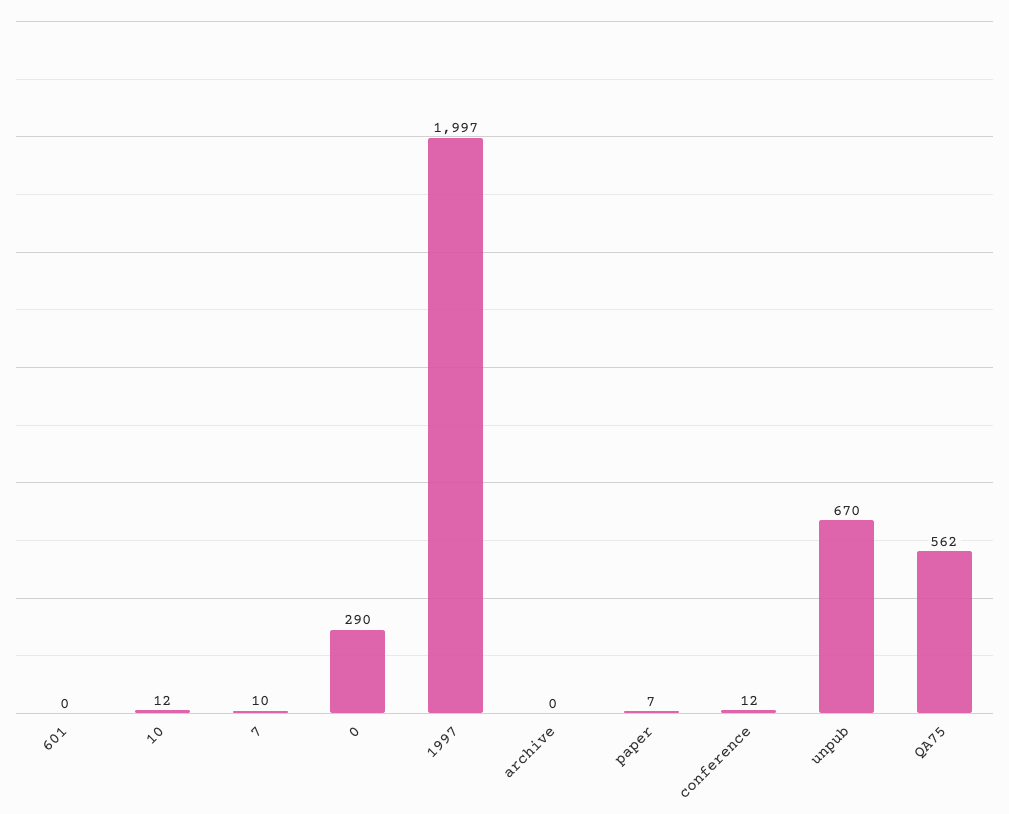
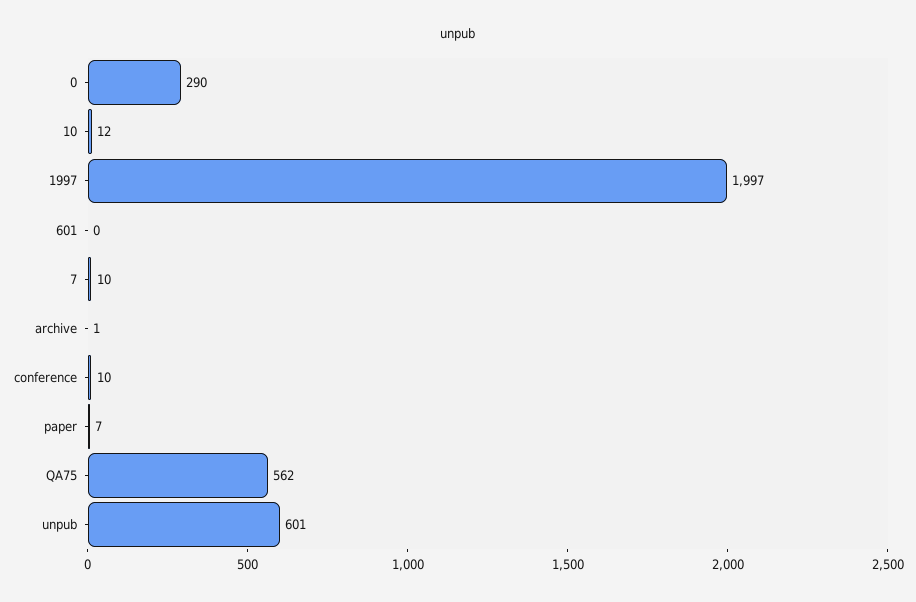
archive: 0 -> 1
conference: 12 -> 10
unpub: 670 -> 601

